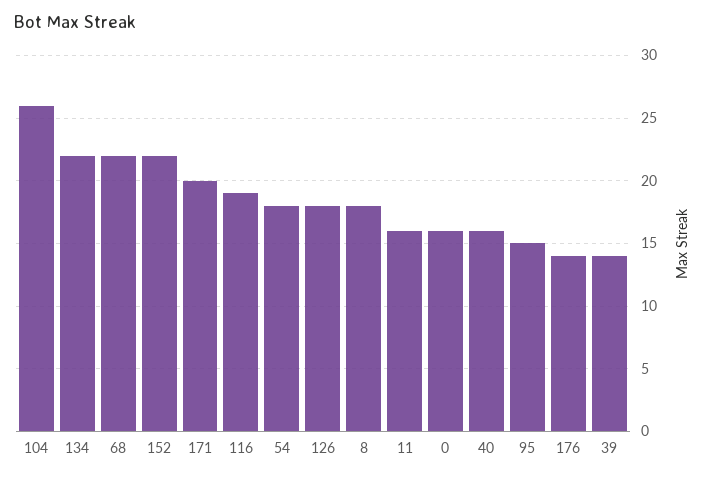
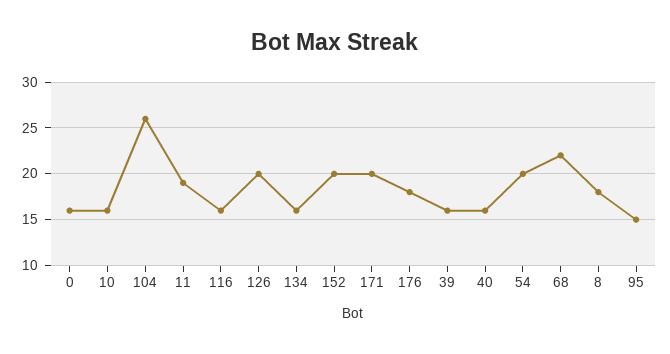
134: 22 -> 16
152: 22 -> 20
116: 19 -> 16
54: 18 -> 20
126: 18 -> 20
11: 16 -> 19
176: 14 -> 18
39: 14 -> 16
10: none -> 16

